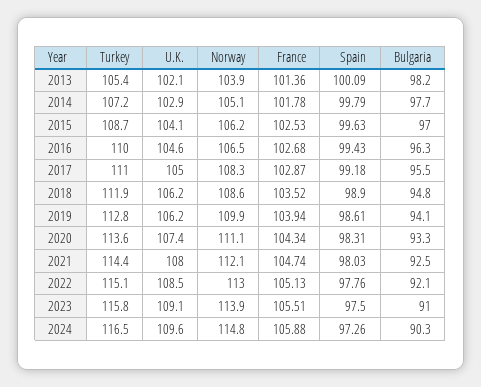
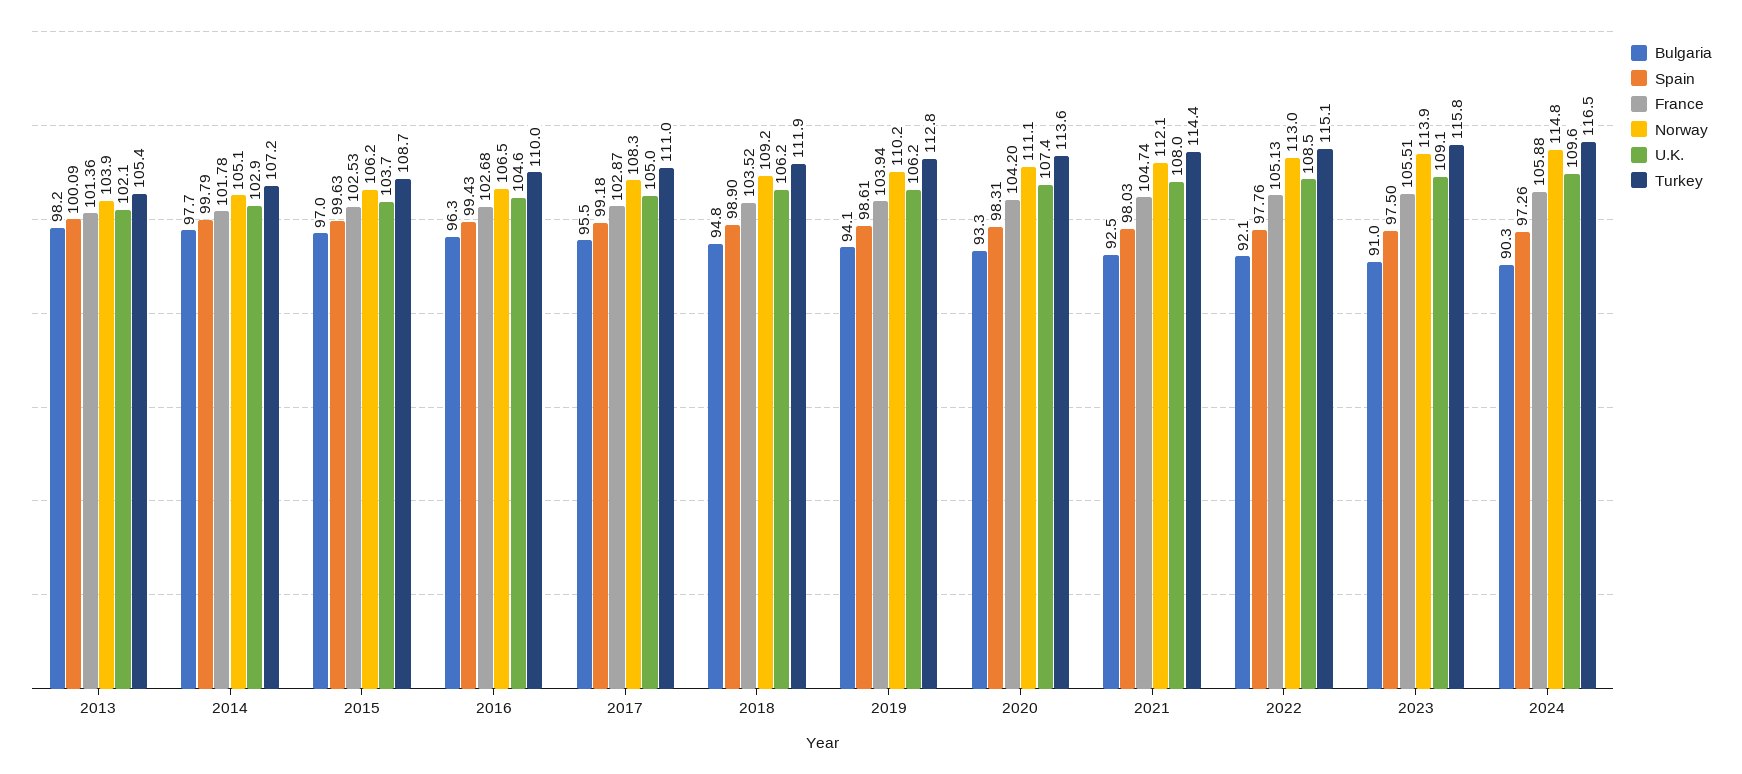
U.K., 2015: 104.1 -> 103.7
Norway, 2018: 108.6 -> 109.2
Norway, 2019: 109.9 -> 110.2
France, 2020: 104.34 -> 104.2

